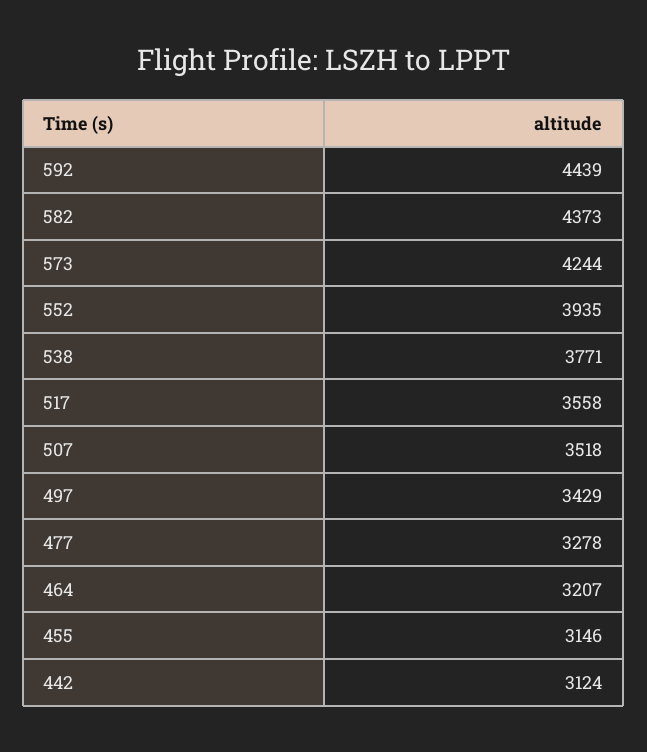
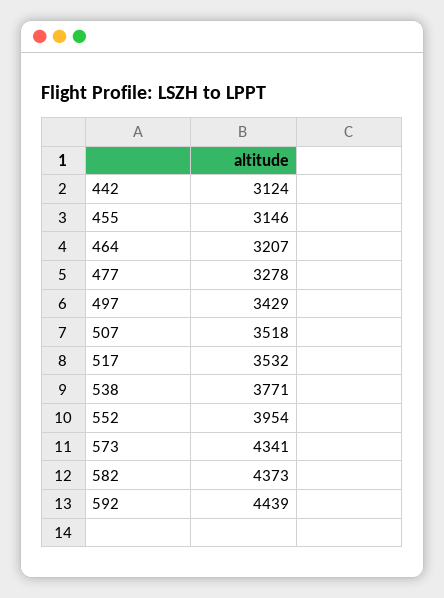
573: 4244 -> 4341
552: 3935 -> 3954
517: 3558 -> 3532

